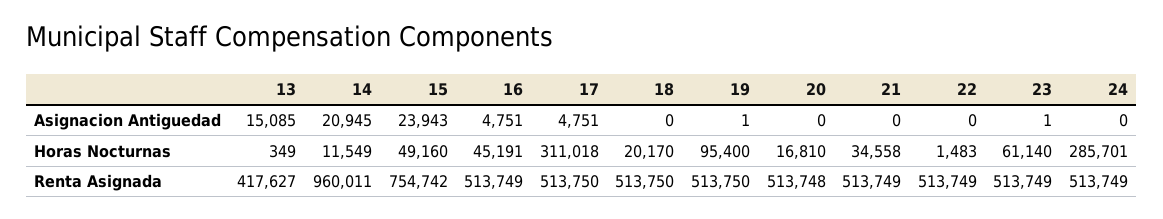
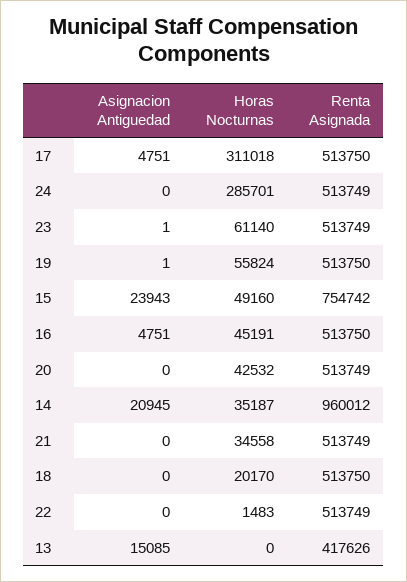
13, Horas Nocturnas: 349 -> 0
14, Horas Nocturnas: 11549 -> 35187
19, Horas Nocturnas: 95400 -> 55824
20, Horas Nocturnas: 16810 -> 42532
13, Renta Asignada: 417627 -> 417626
14, Renta Asignada: 960011 -> 960012
16, Renta Asignada: 513749 -> 513750
20, Renta Asignada: 513748 -> 513749

